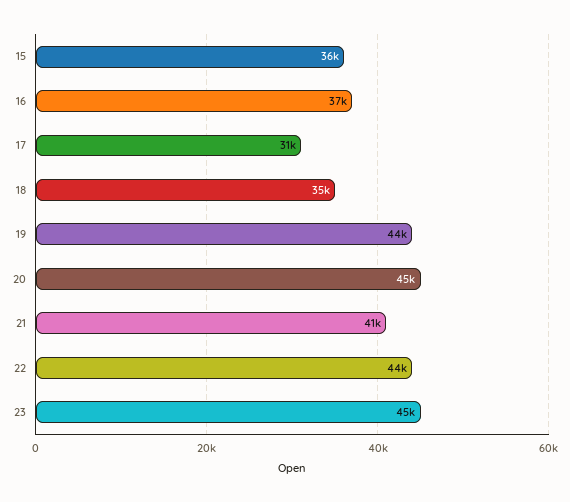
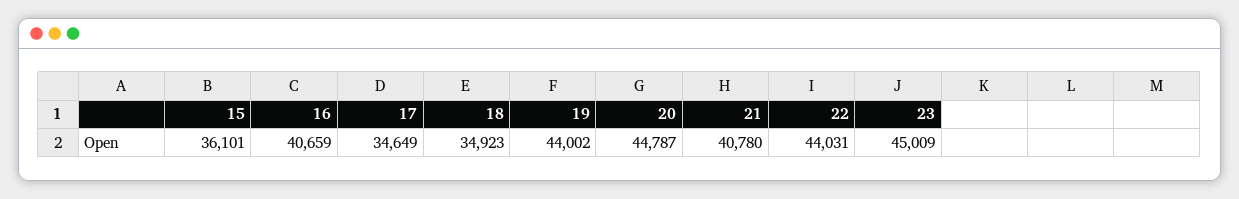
16: 37000 -> 40659
17: 31000 -> 34649

